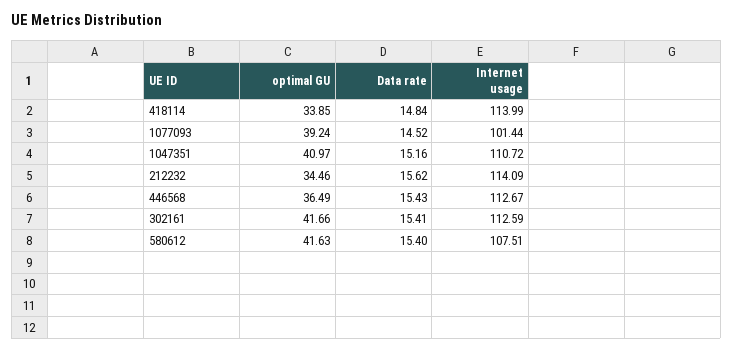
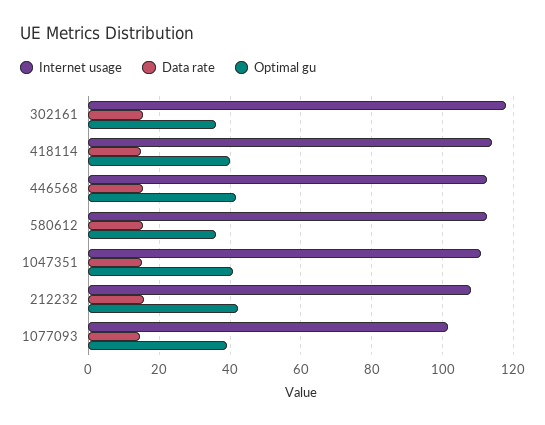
optimal GU, 418114: 33.85 -> 40
optimal GU, 212232: 34.46 -> 42
Internet usage, 212232: 114.09 -> 108
optimal GU, 446568: 36.49 -> 42
optimal GU, 302161: 41.66 -> 36
Internet usage, 302161: 112.59 -> 118
optimal GU, 580612: 41.63 -> 36
Internet usage, 580612: 107.51 -> 112

